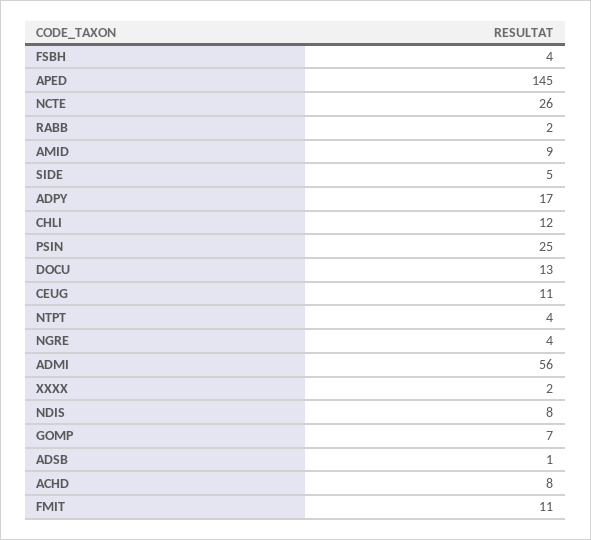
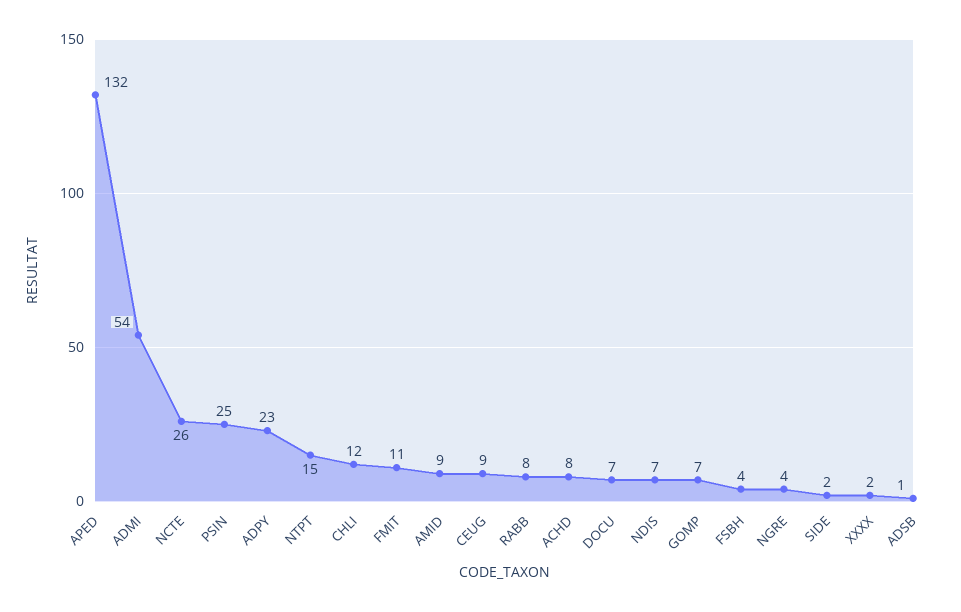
APED: 145 -> 132
RABB: 2 -> 8
SIDE: 5 -> 2
ADPY: 17 -> 23
DOCU: 13 -> 7
CEUG: 11 -> 9
NTPT: 4 -> 15
ADMI: 56 -> 54
NDIS: 8 -> 7

